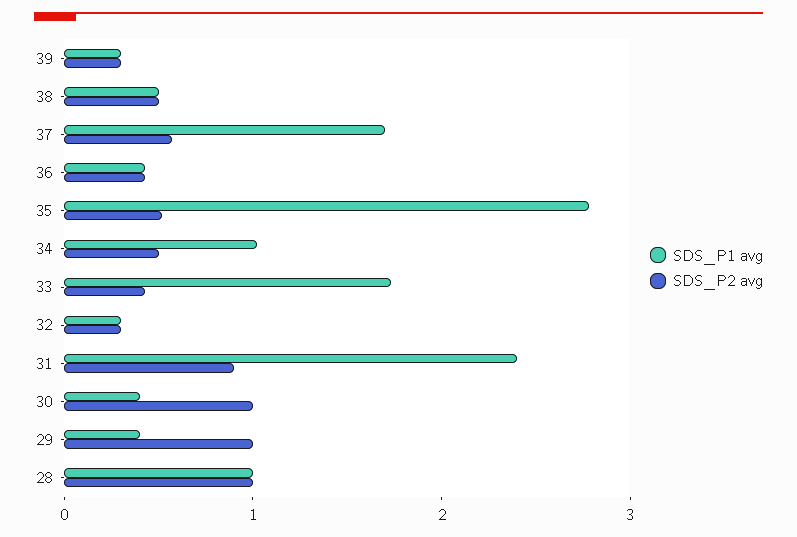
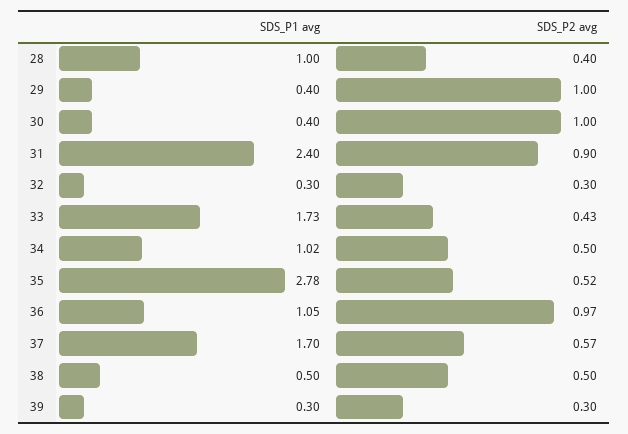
SDS_P1 avg, 36: 0.4 -> 1.05
SDS_P2 avg, 36: 0.4 -> 0.97
SDS_P2 avg, 28: 1 -> 0.4

